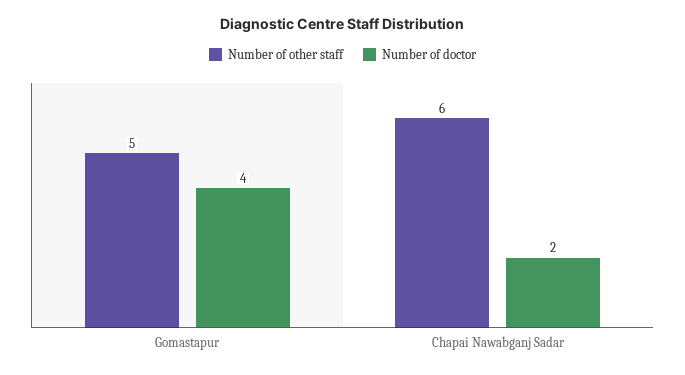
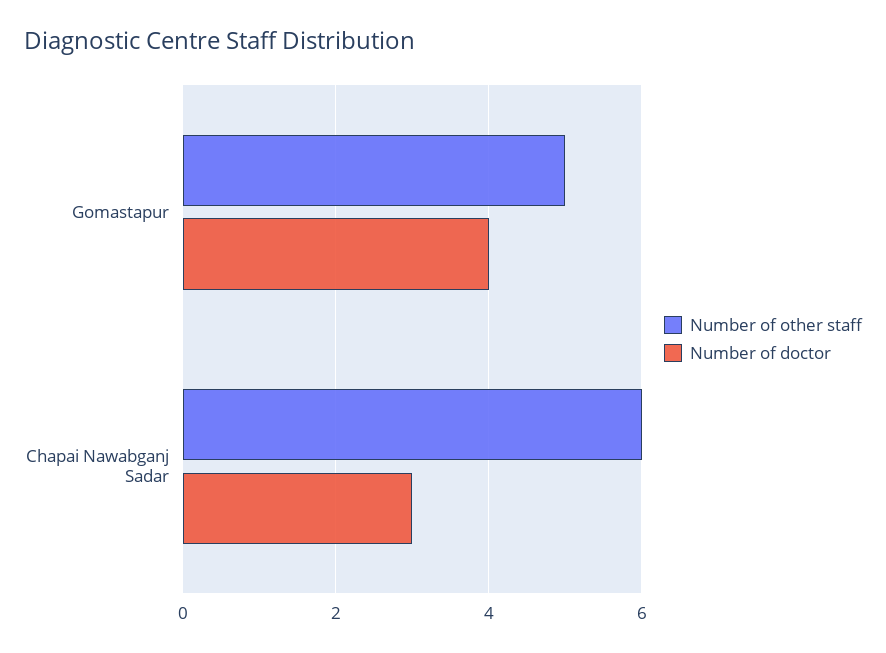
Number of doctor, Chapai Nawabganj Sadar: 2 -> 3

